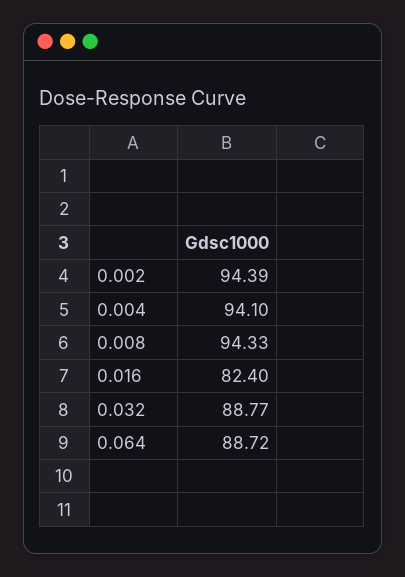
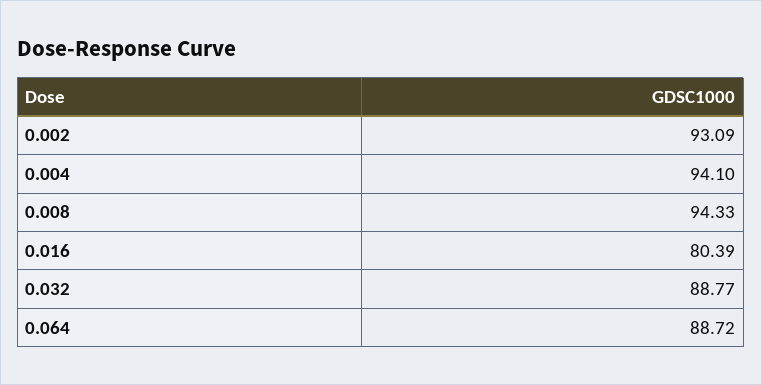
0.002: 94.39 -> 93.09
0.016: 82.4 -> 80.39

